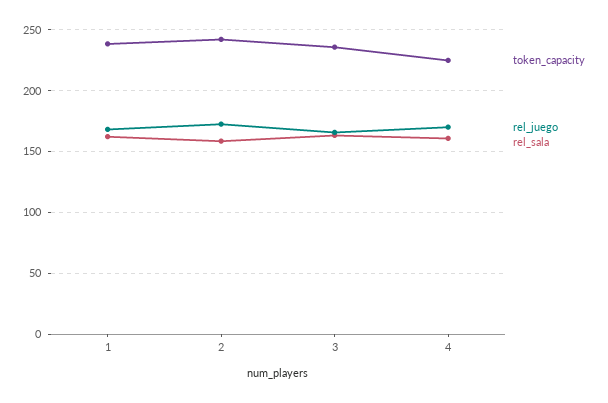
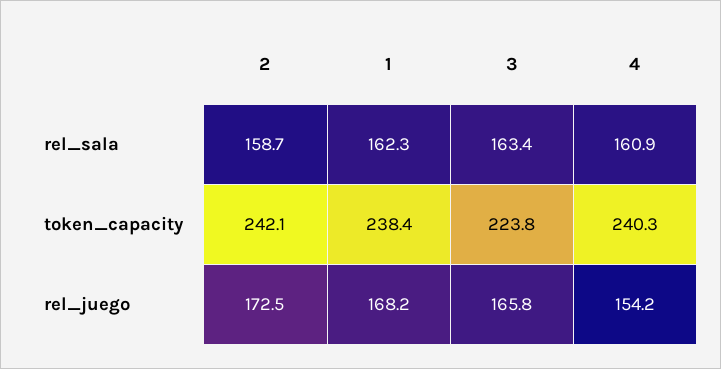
token_capacity, 3: 235 -> 223.8
token_capacity, 4: 225 -> 240.3
rel_juego, 4: 170 -> 154.2

